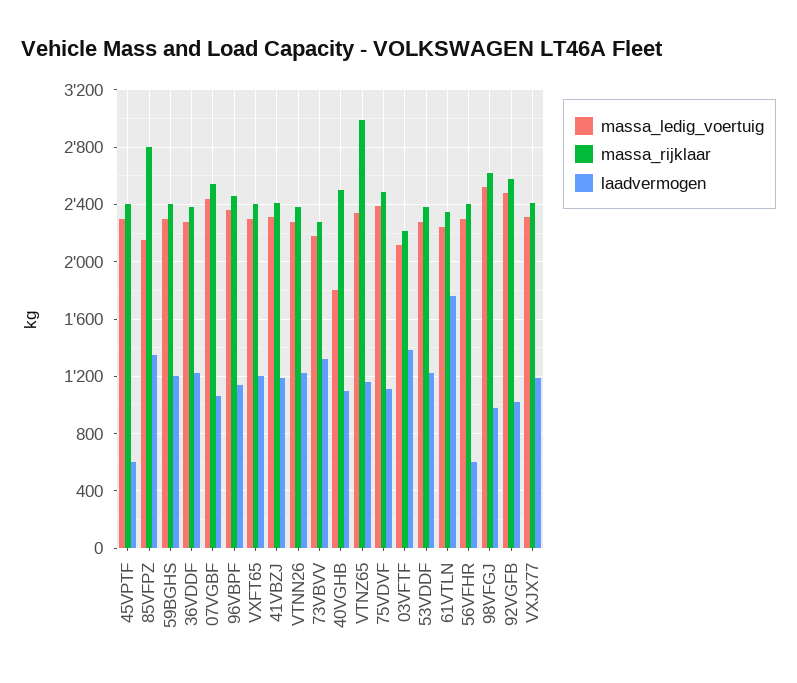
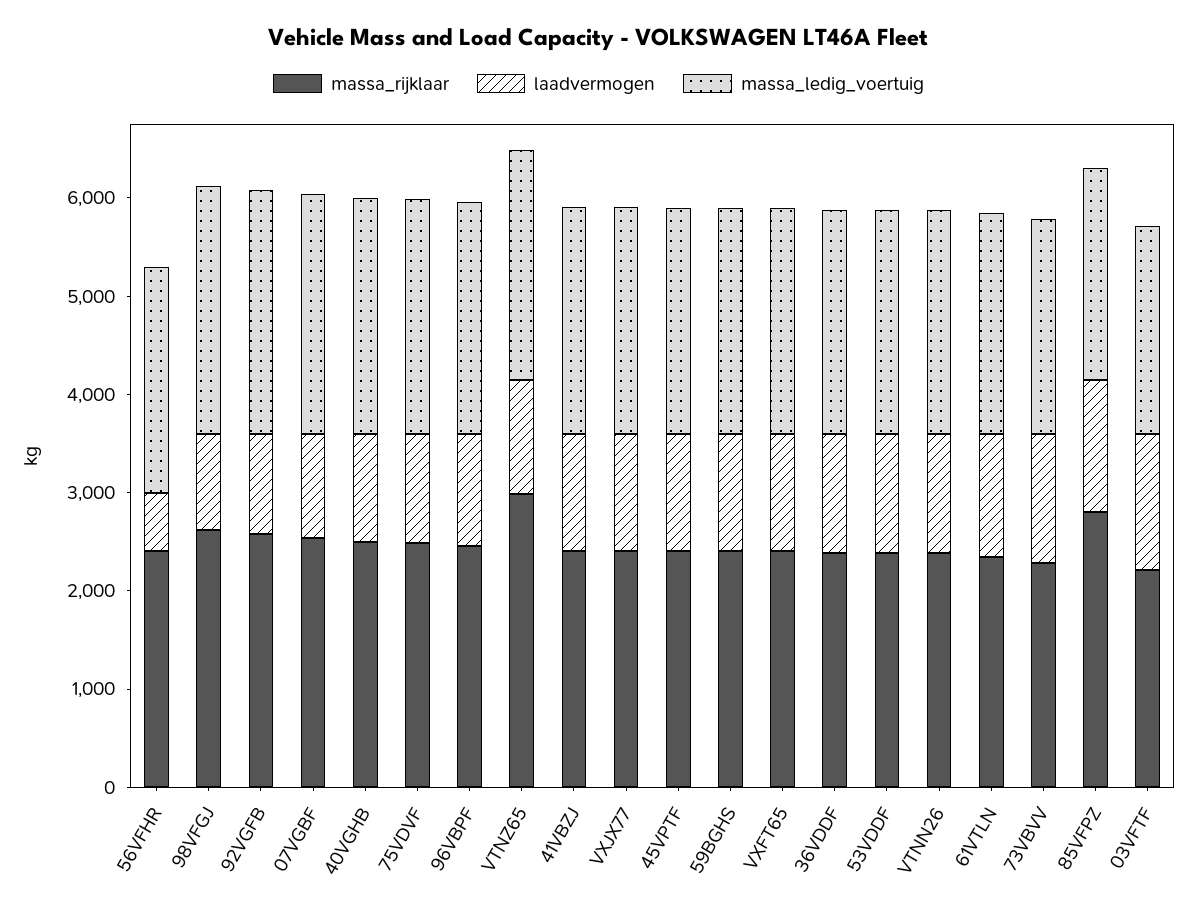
laadvermogen, 45VPTF: 600 -> 1200
massa_ledig_voertuig, 40VGHB: 1800 -> 2400
laadvermogen, 61VTLN: 1750 -> 1200

